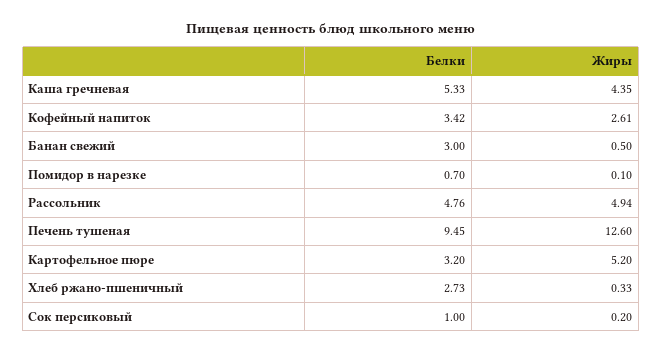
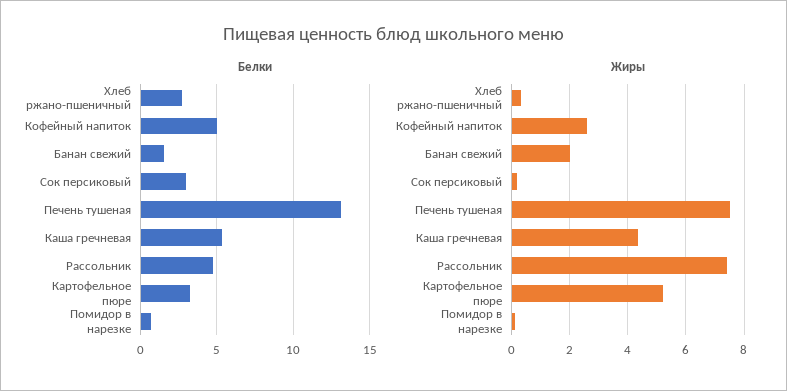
Белки, Кофейный напиток: 3.42 -> 5
Белки, Банан свежий: 3 -> 1.5
Жиры, Банан свежий: 0.5 -> 2
Жиры, Рассольник: 4.94 -> 7.5
Белки, Печень тушеная: 9.45 -> 13
Жиры, Печень тушеная: 12.6 -> 7.5
Белки, Сок персиковый: 1 -> 3

